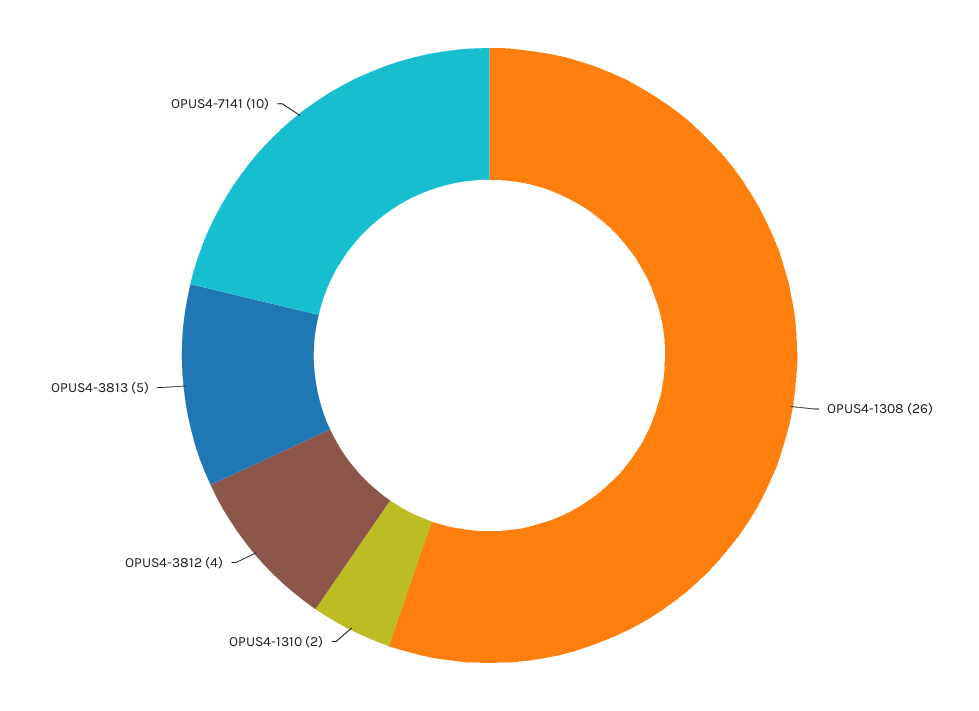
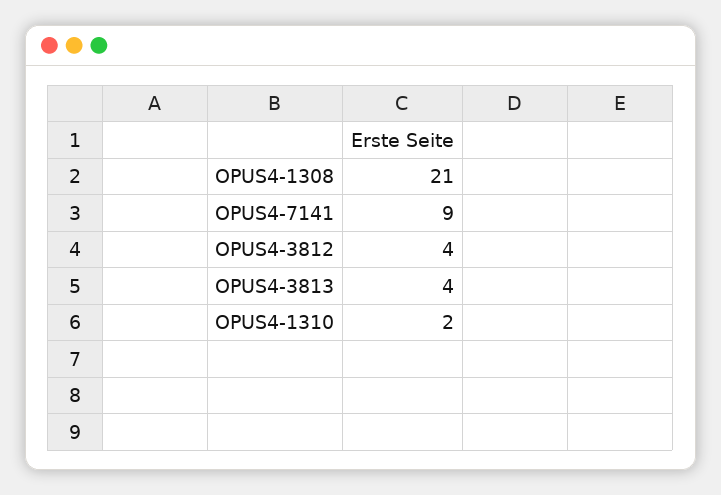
OPUS4-1308: 26 -> 21
OPUS4-3813: 5 -> 4
OPUS4-7141: 10 -> 9

